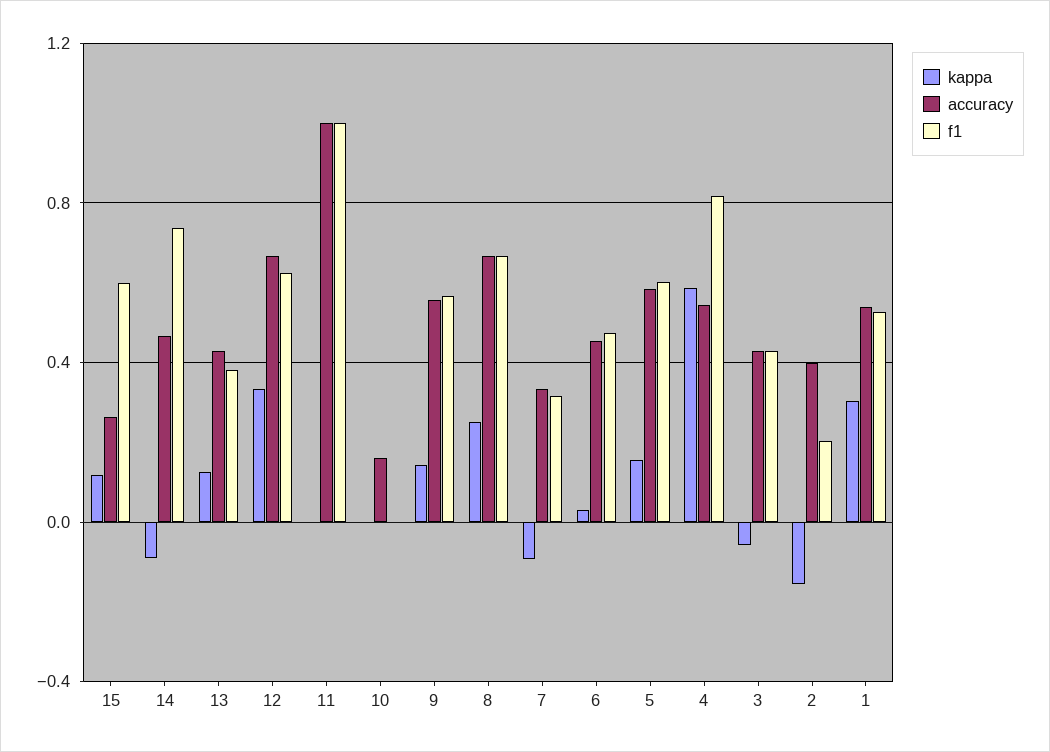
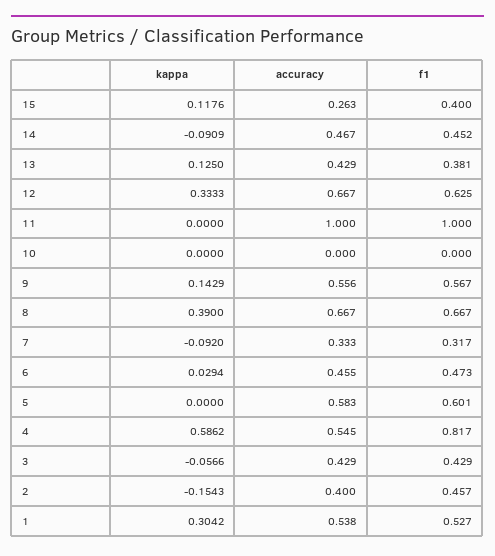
f1, 15: 0.6 -> 0.4
f1, 14: 0.75 -> 0.452
accuracy, 10: 0.15 -> 0
kappa, 8: 0.25 -> 0.39
kappa, 5: 0.15 -> 0
f1, 2: 0.2 -> 0.457

